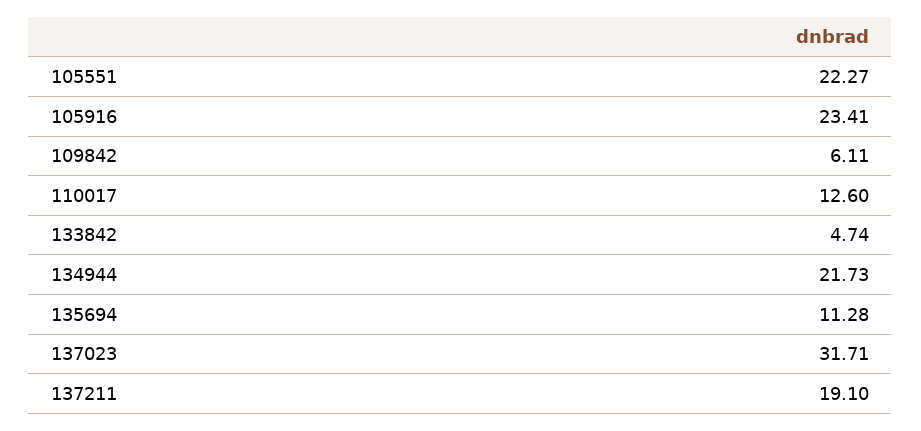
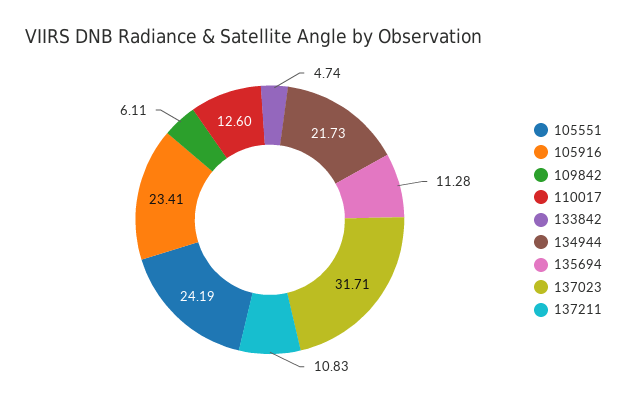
105551: 22.27 -> 24.19
137211: 19.1 -> 10.83

